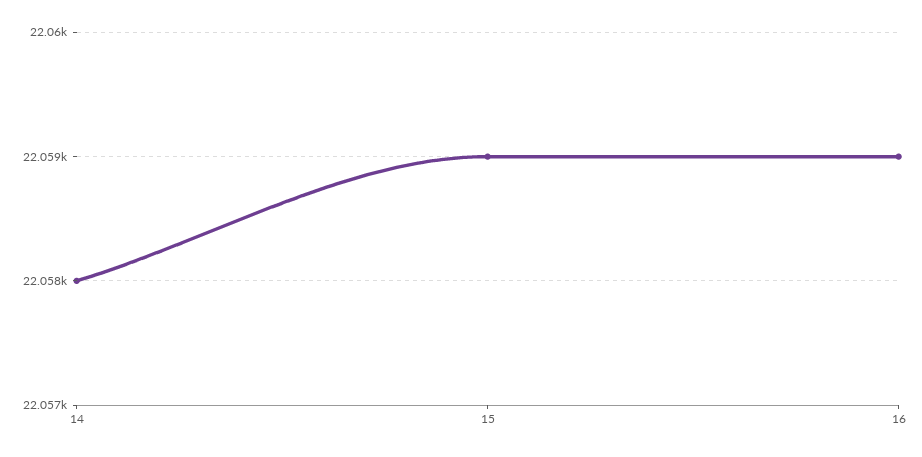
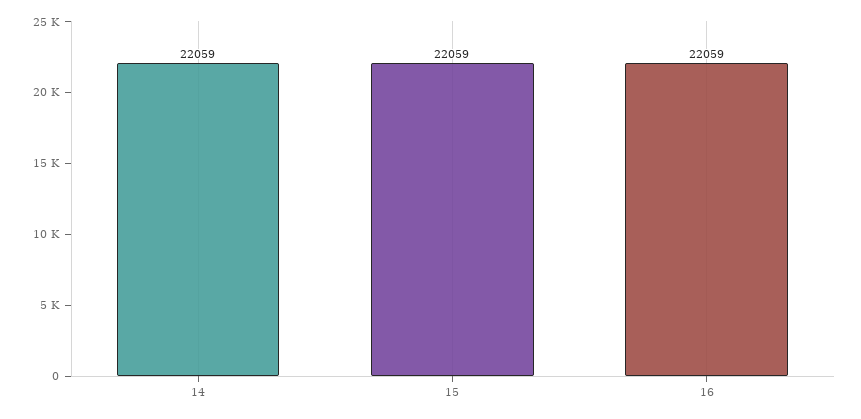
14: 22058 -> 22059

